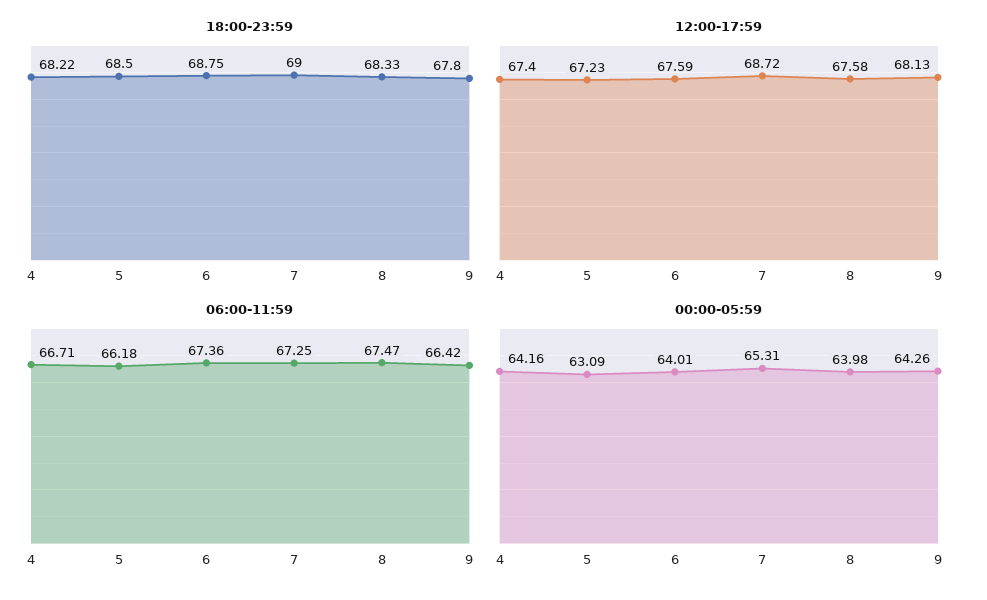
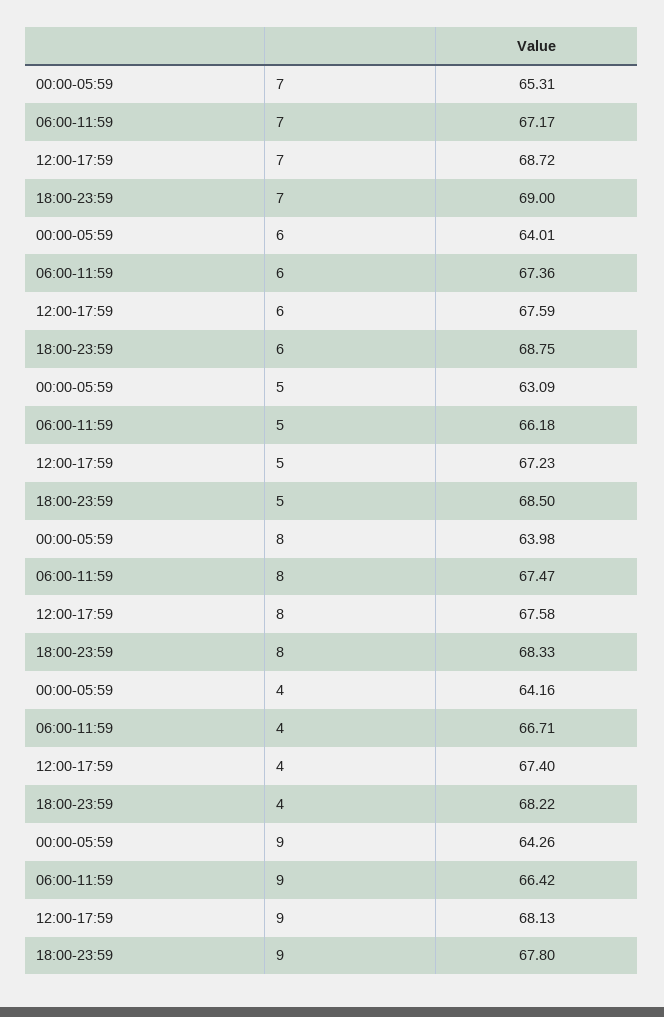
06:00-11:59, 7: 67.25 -> 67.17

